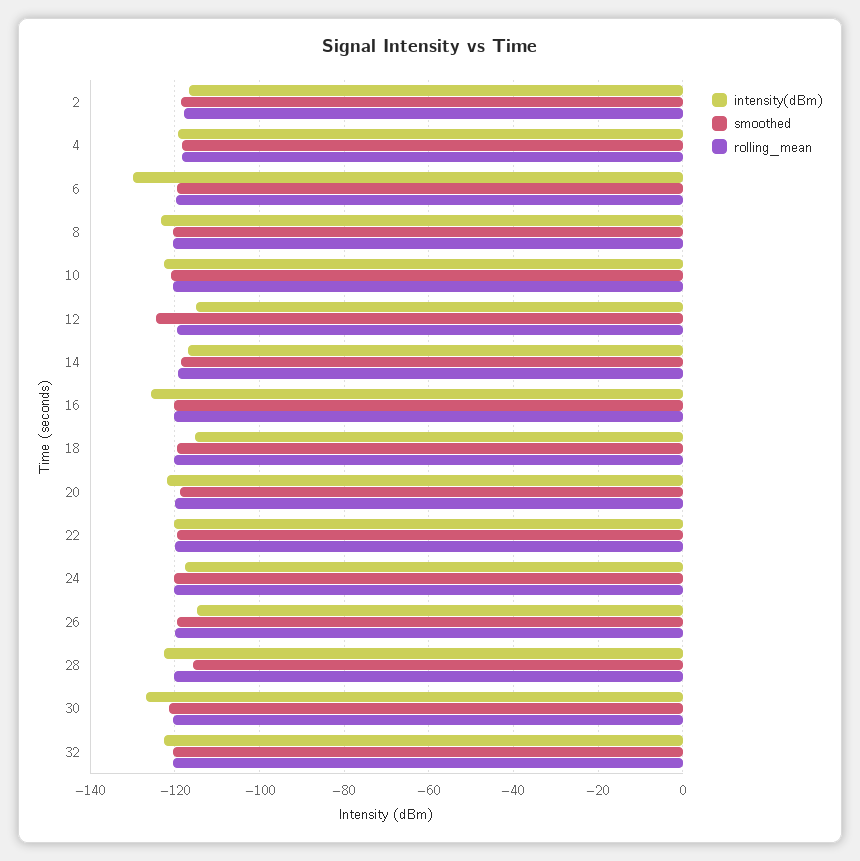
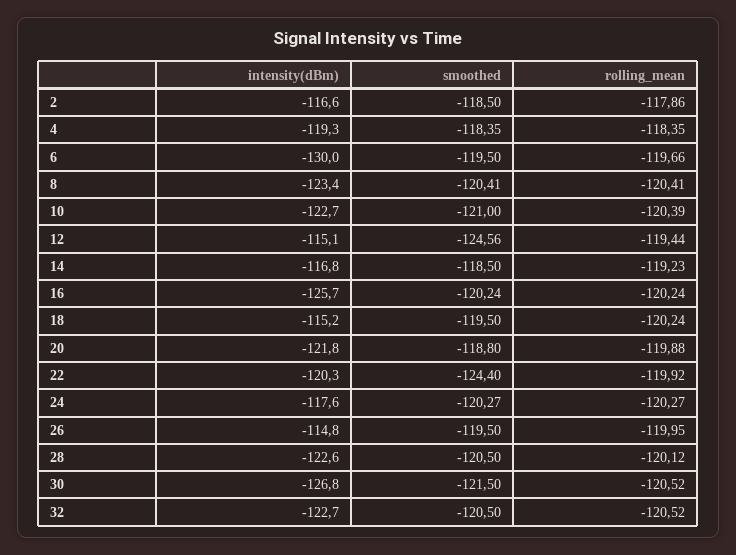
smoothed, 22: -120 -> -124.4
smoothed, 28: -116 -> -120.5

